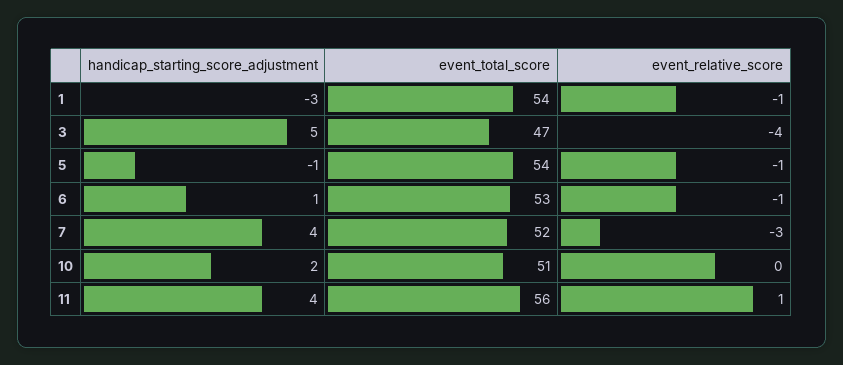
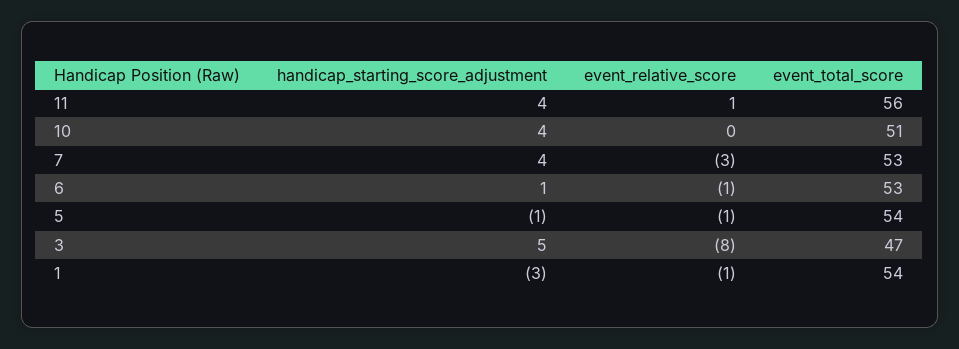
event_relative_score, 3: -4 -> -8
event_total_score, 7: 52 -> 53
handicap_starting_score_adjustment, 10: 2 -> 4

